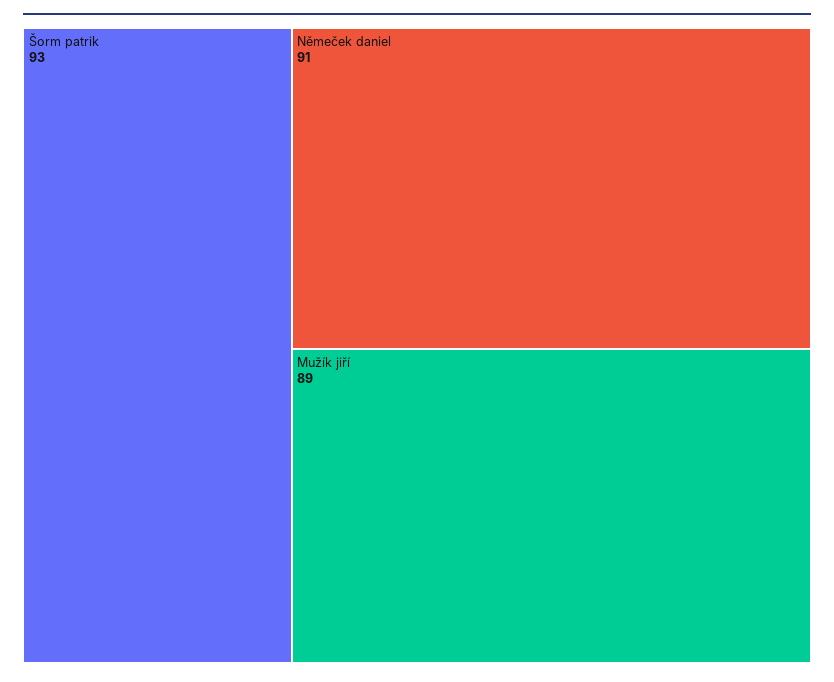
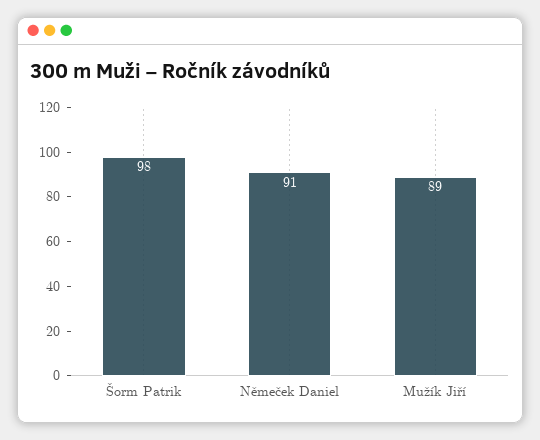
Šorm patrik: 93 -> 98

